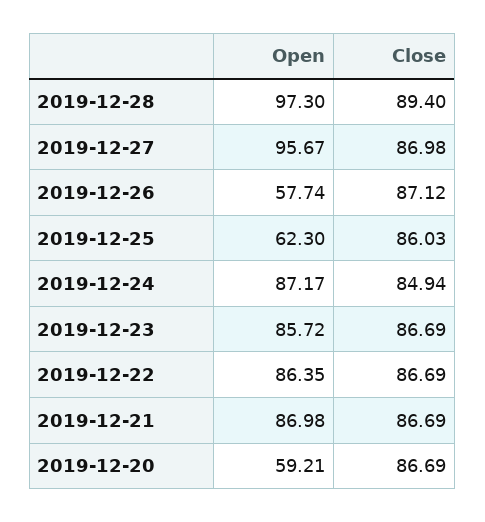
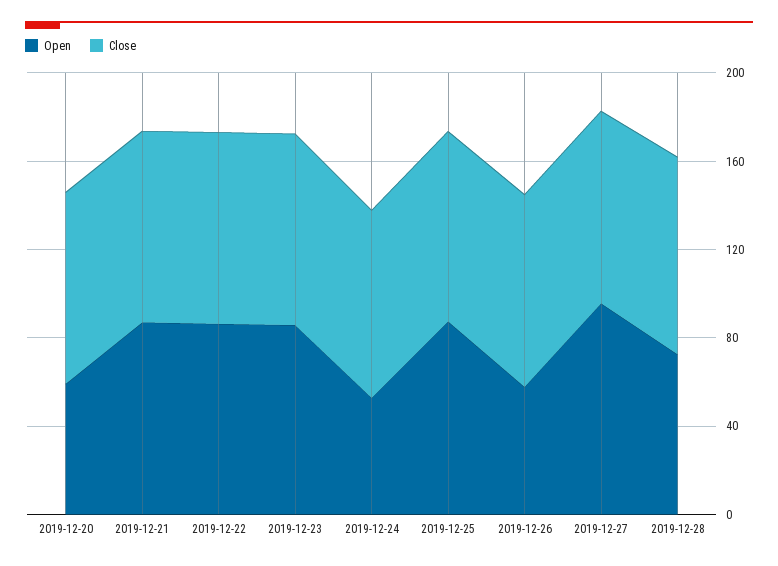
Open, 2019-12-28: 97.3 -> 70
Open, 2019-12-25: 62.3 -> 90
Open, 2019-12-24: 87.17 -> 50

